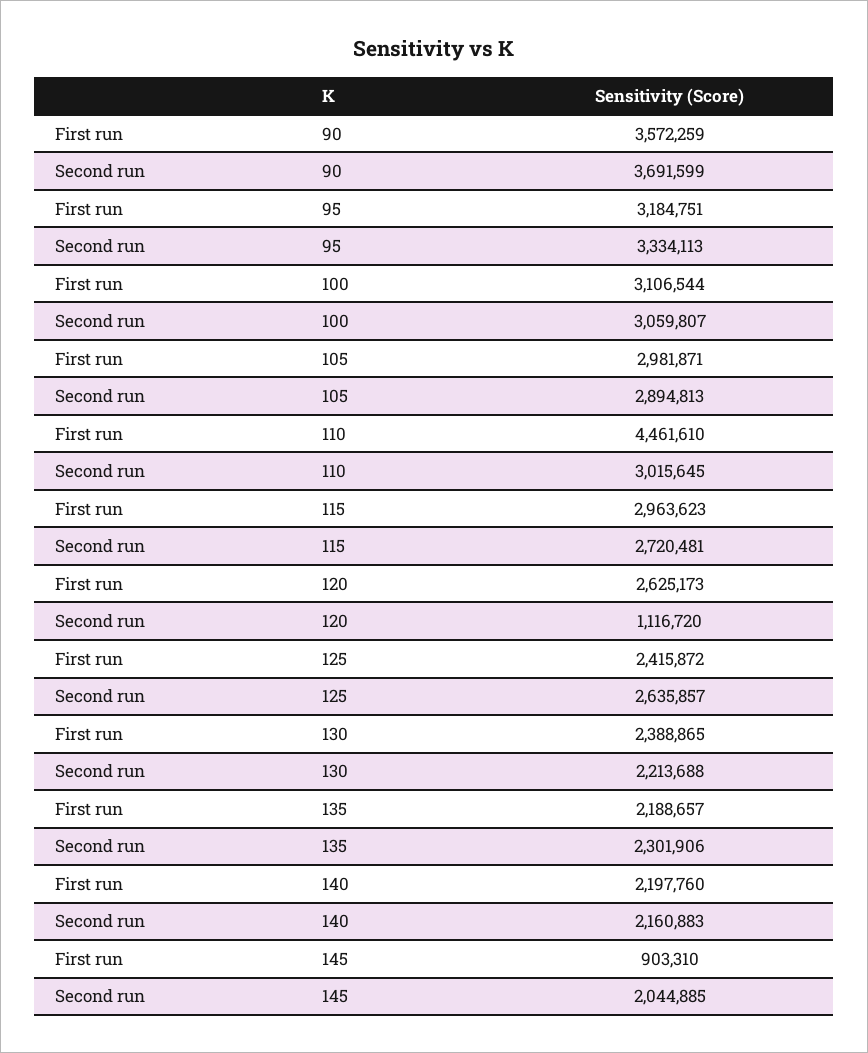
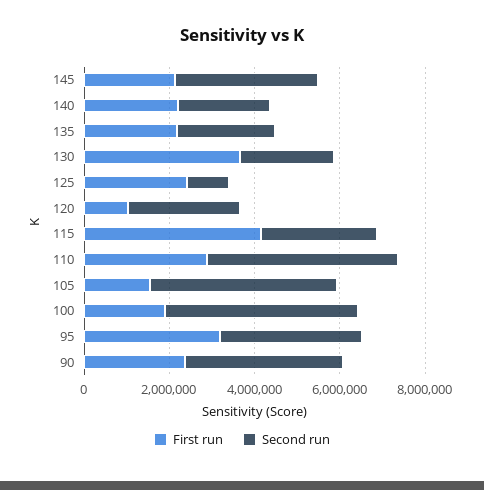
First run, 90: 3572259 -> 2500000
First run, 100: 3106544 -> 2000000
Second run, 100: 3059807 -> 4500000
First run, 105: 2981871 -> 1500000
Second run, 105: 2894813 -> 4500000
First run, 110: 4461610 -> 3000000
Second run, 110: 3015645 -> 4500000
First run, 115: 2963623 -> 4000000
First run, 120: 2625173 -> 1000000
Second run, 120: 1116720 -> 2500000
Second run, 125: 2635857 -> 1000000
First run, 130: 2388865 -> 3500000
First run, 145: 903310 -> 2000000
Second run, 145: 2044885 -> 3500000

